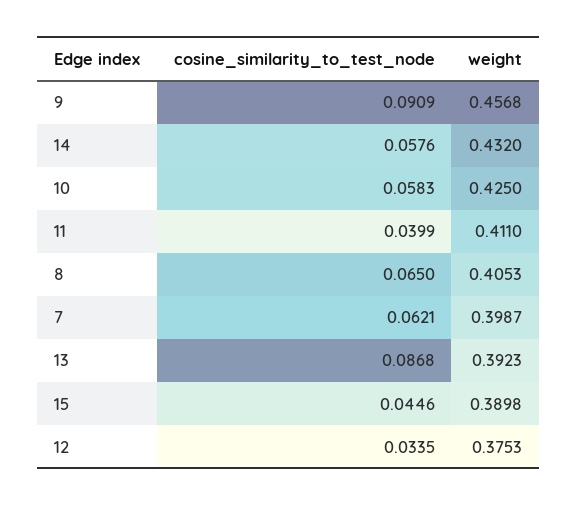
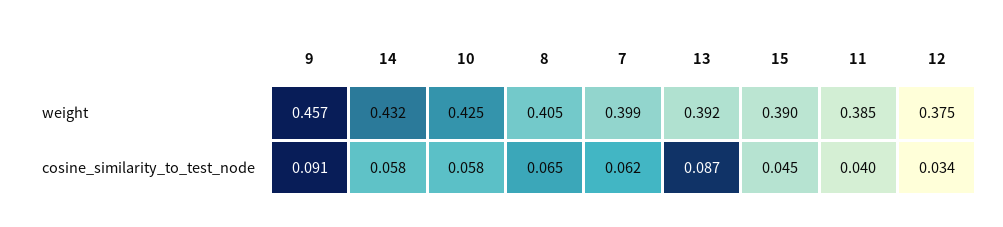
weight, 11: 0.411 -> 0.385

